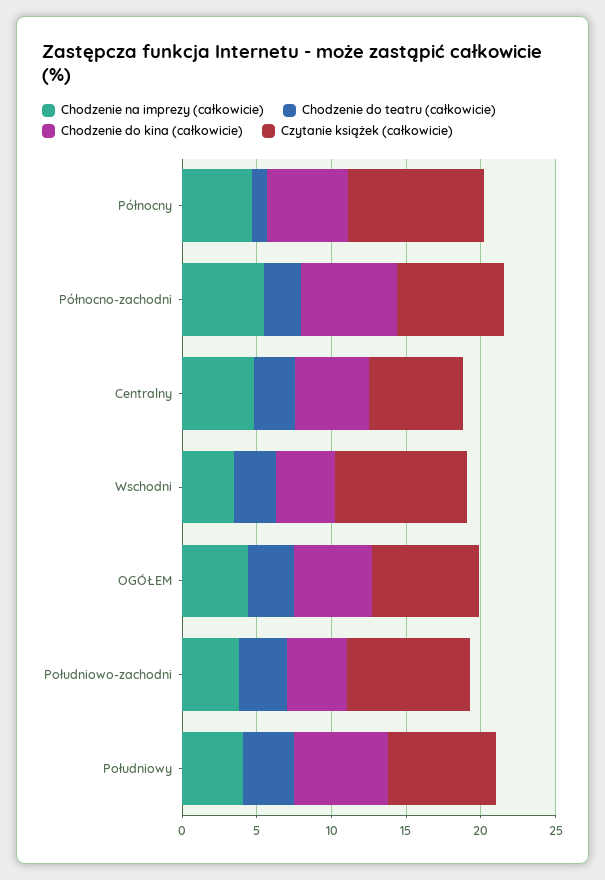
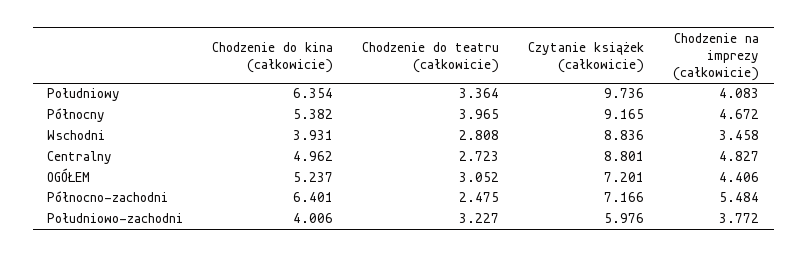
Chodzenie do teatru (całkowicie), Północny: 1 -> 3.965
Czytanie książek (całkowicie), Centralny: 6 -> 8.801
Czytanie książek (całkowicie), Południowo-zachodni: 8 -> 5.976
Czytanie książek (całkowicie), Południowy: 7 -> 9.736

